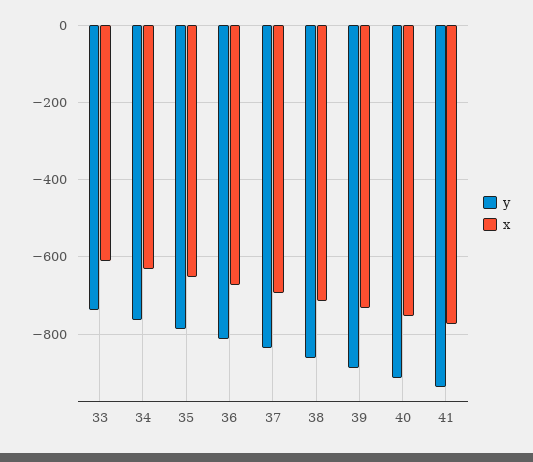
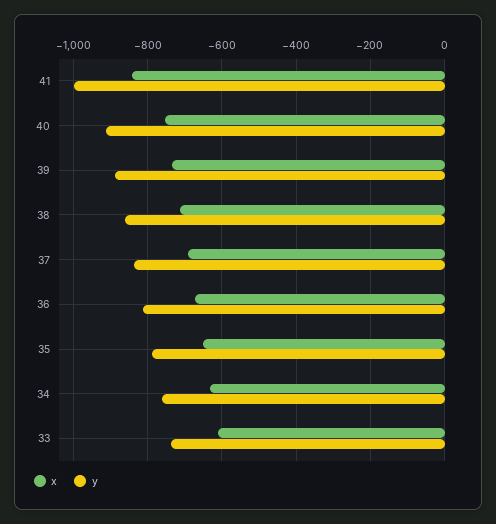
y, 41: -940 -> -1000
x, 41: -780 -> -840

